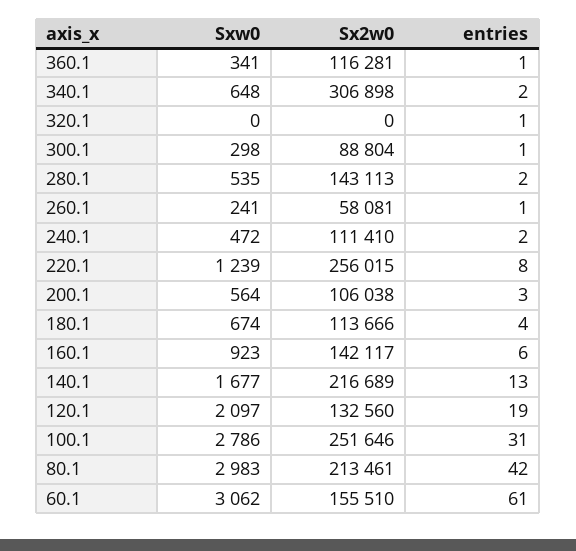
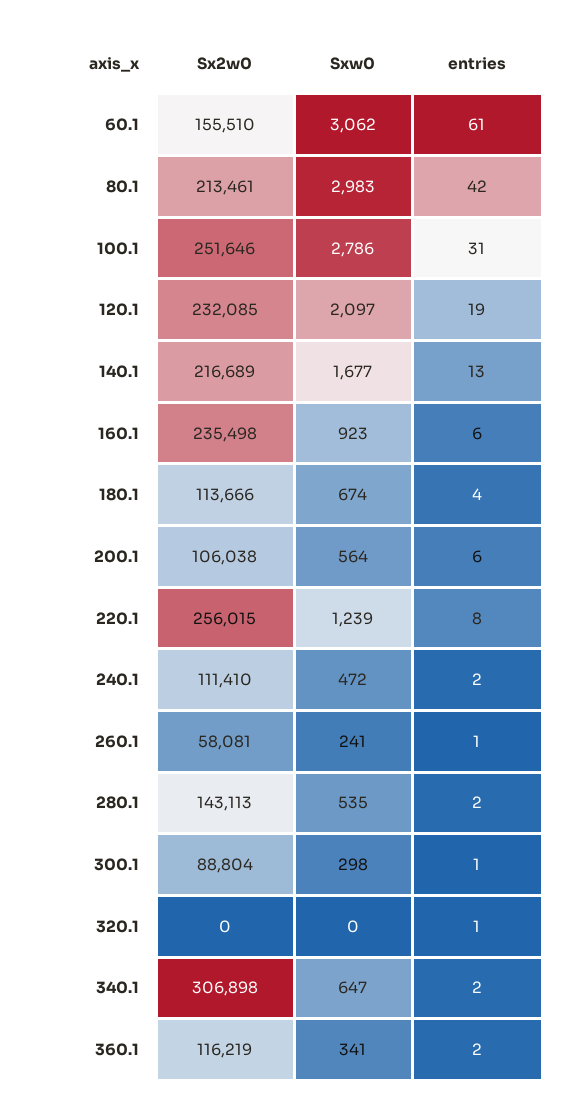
Sx2w0, 360.1: 116281 -> 116219
entries, 360.1: 1 -> 2
Sxw0, 340.1: 648 -> 647
entries, 200.1: 3 -> 6
Sx2w0, 160.1: 142117 -> 235498
Sx2w0, 120.1: 132560 -> 232085

